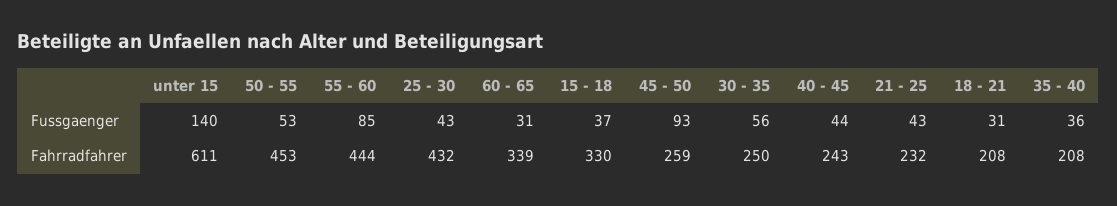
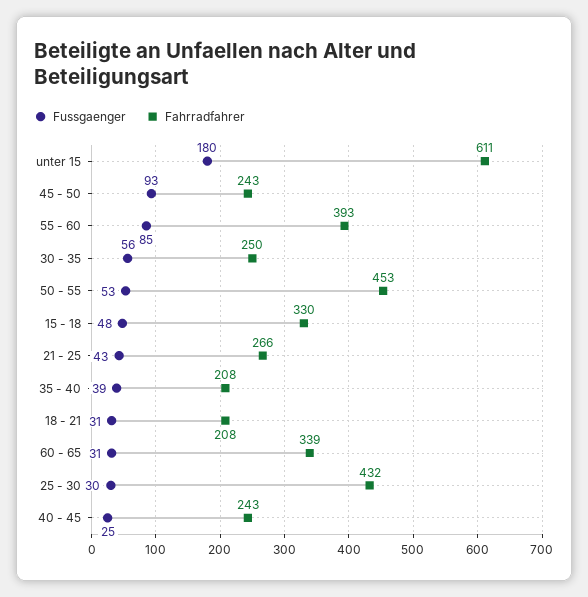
Fussgaenger, unter 15: 140 -> 180
Fussgaenger, 25 - 30: 43 -> 30
Fussgaenger, 15 - 18: 37 -> 48
Fussgaenger, 40 - 45: 44 -> 25
Fussgaenger, 35 - 40: 36 -> 39
Fahrradfahrer, 55 - 60: 444 -> 393
Fahrradfahrer, 45 - 50: 259 -> 243
Fahrradfahrer, 21 - 25: 232 -> 266

